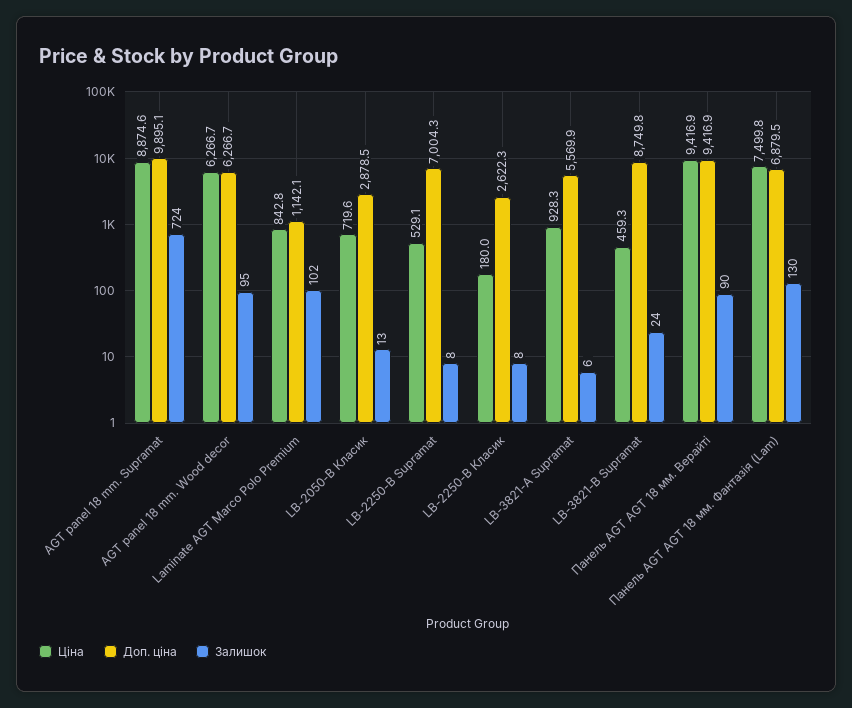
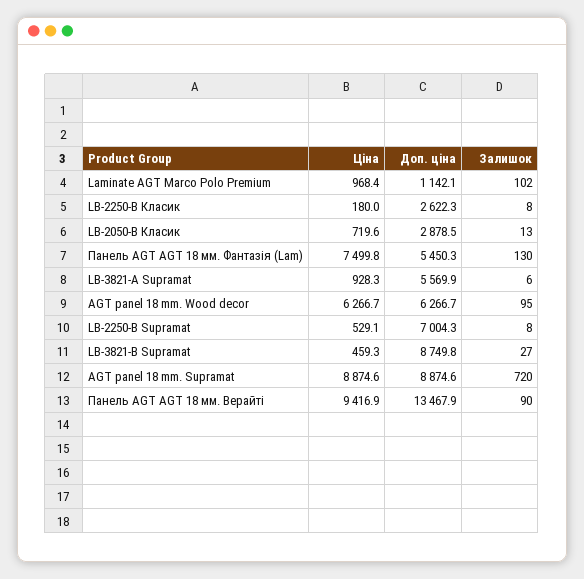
Доп. ціна, AGT panel 18 mm. Supramat: 9895.1 -> 8874.6
Залишок, AGT panel 18 mm. Supramat: 724 -> 720
Ціна, Laminate AGT Marco Polo Premium: 842.8 -> 968.4
Залишок, LB-3821-В Supramat: 24 -> 27
Доп. ціна, Панель AGT AGT 18 мм. Верайті: 9416.9 -> 13467.9
Доп. ціна, Панель AGT AGT 18 мм. Фантазія (Lam): 6879.5 -> 5450.3

